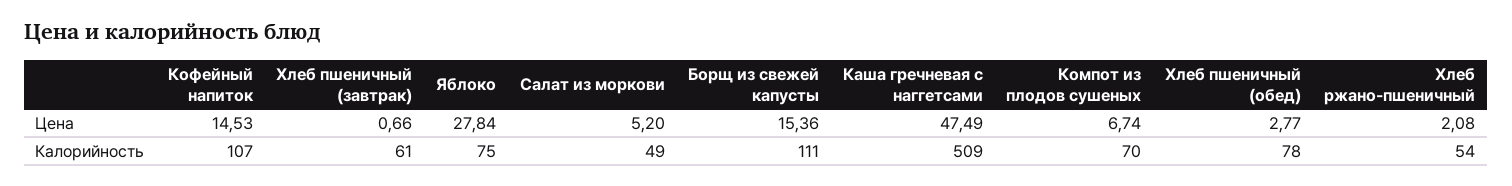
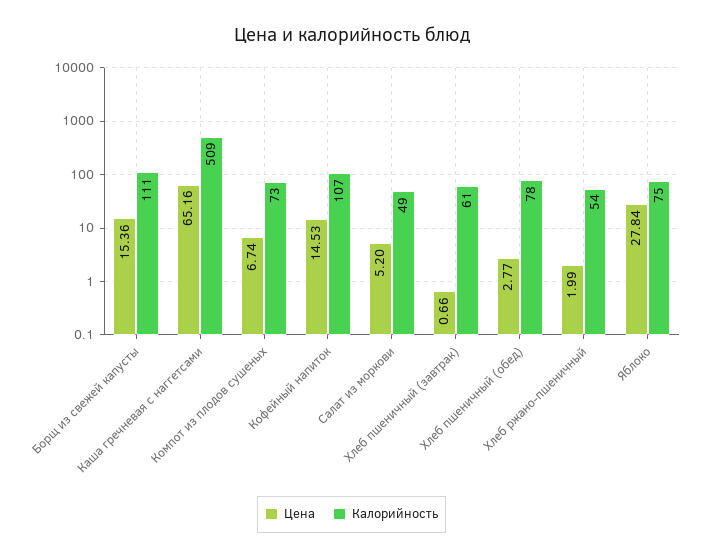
Цена, Каша гречневая с наггетсами: 47.49 -> 65.16
Цена, Хлеб ржано-пшеничный: 2.08 -> 1.99
Калорийность, Компот из плодов сушеных: 70 -> 73

